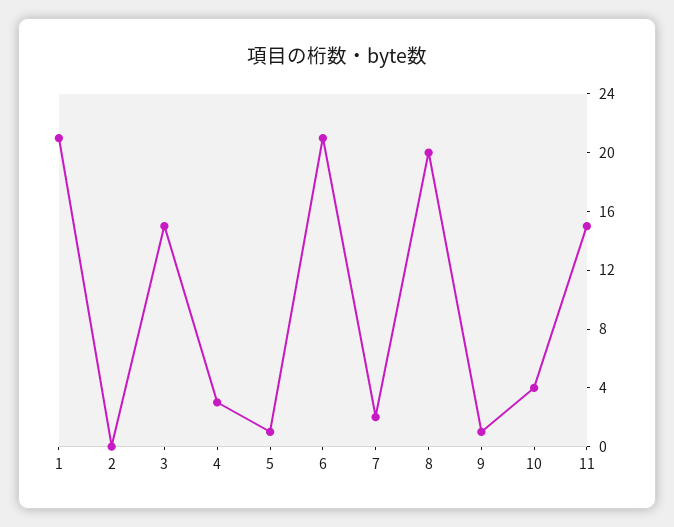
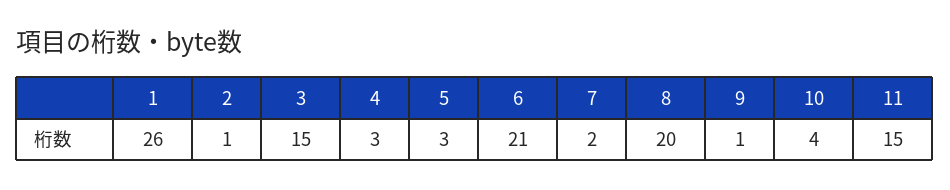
1: 21 -> 26
2: 0 -> 1
5: 1 -> 3

